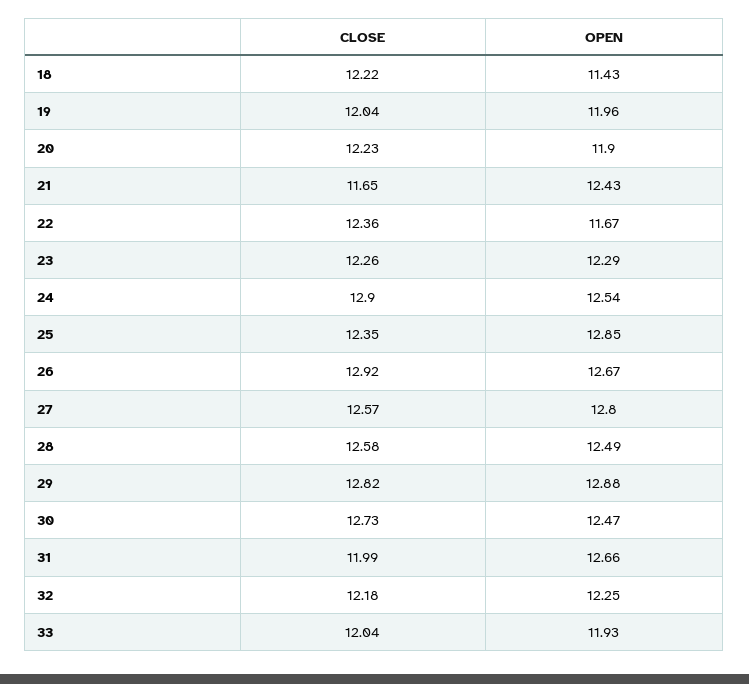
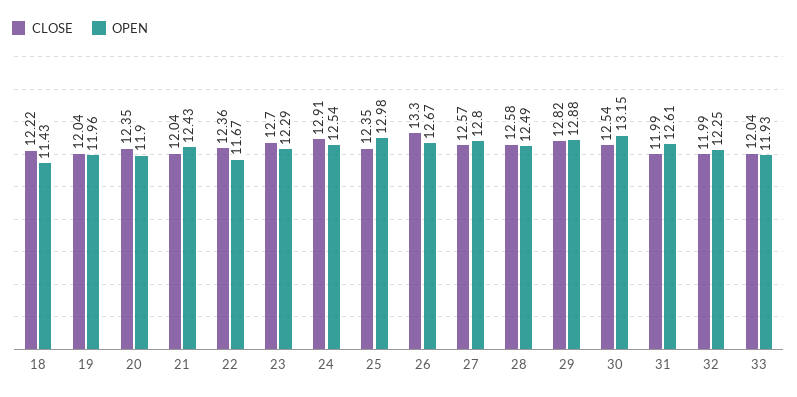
CLOSE, 20: 12.23 -> 12.35
CLOSE, 21: 11.65 -> 12.04
CLOSE, 23: 12.26 -> 12.7
CLOSE, 24: 12.9 -> 12.91
OPEN, 25: 12.85 -> 12.98
CLOSE, 26: 12.92 -> 13.3
CLOSE, 30: 12.73 -> 12.54
OPEN, 30: 12.47 -> 13.15
OPEN, 31: 12.66 -> 12.61
CLOSE, 32: 12.18 -> 11.99

